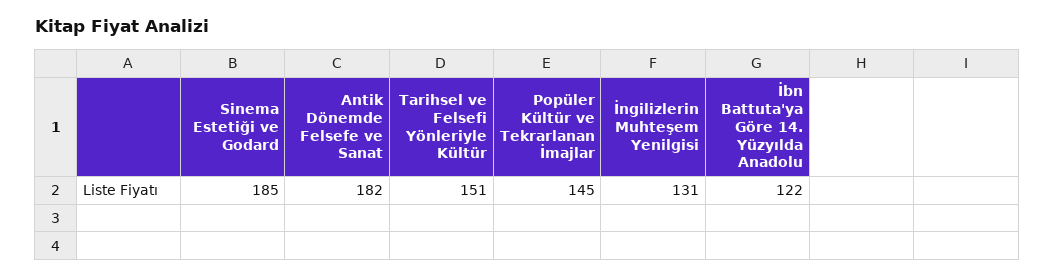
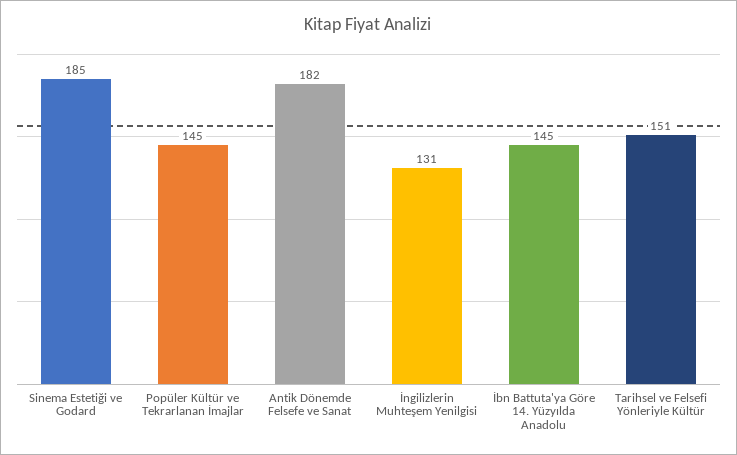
İbn Battuta'ya Göre 14. Yüzyılda Anadolu: 122 -> 145

